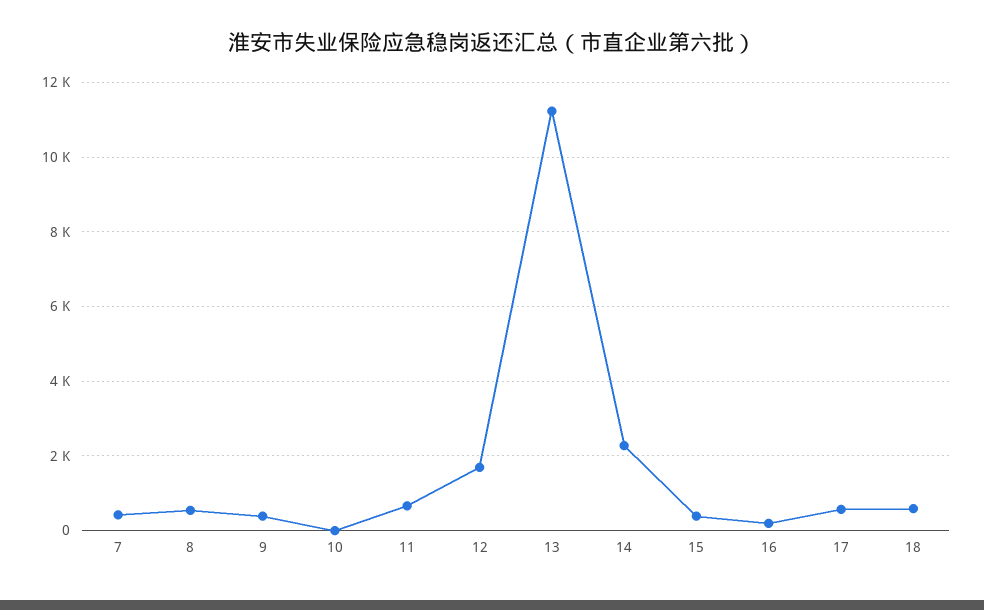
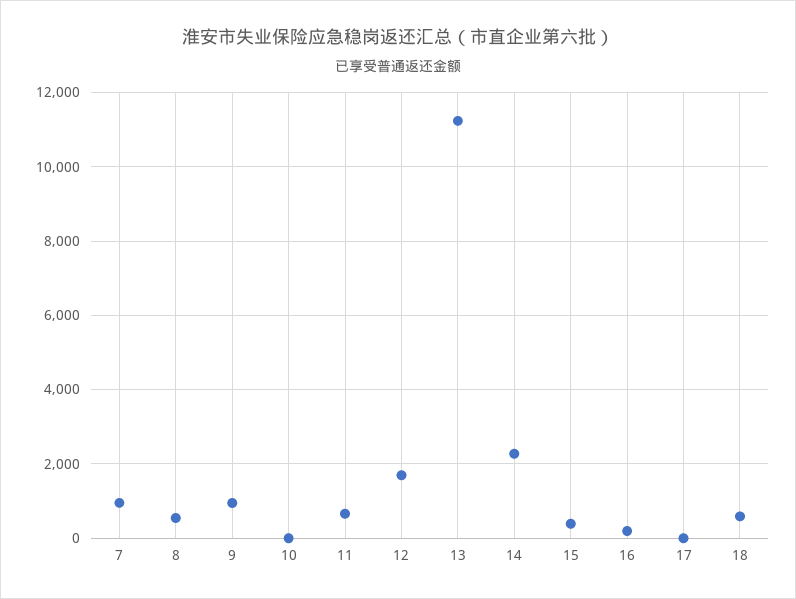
7: 400 -> 1000
9: 400 -> 1000
17: 600 -> 0

